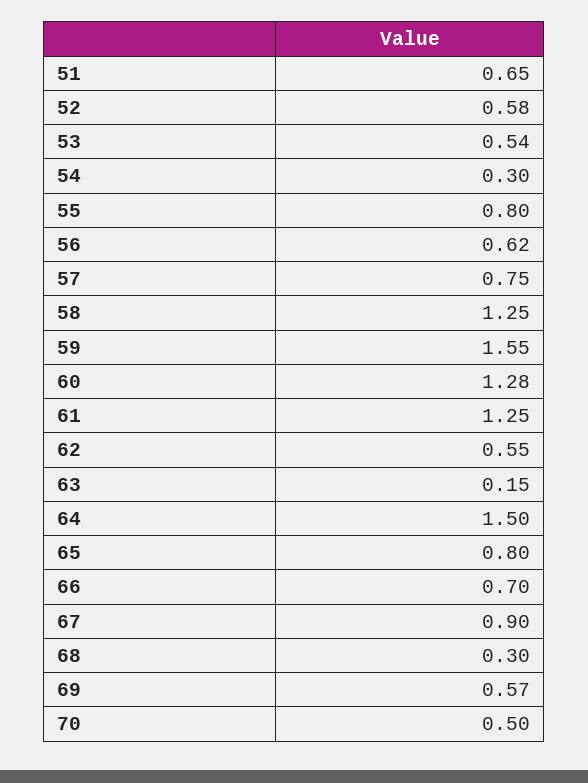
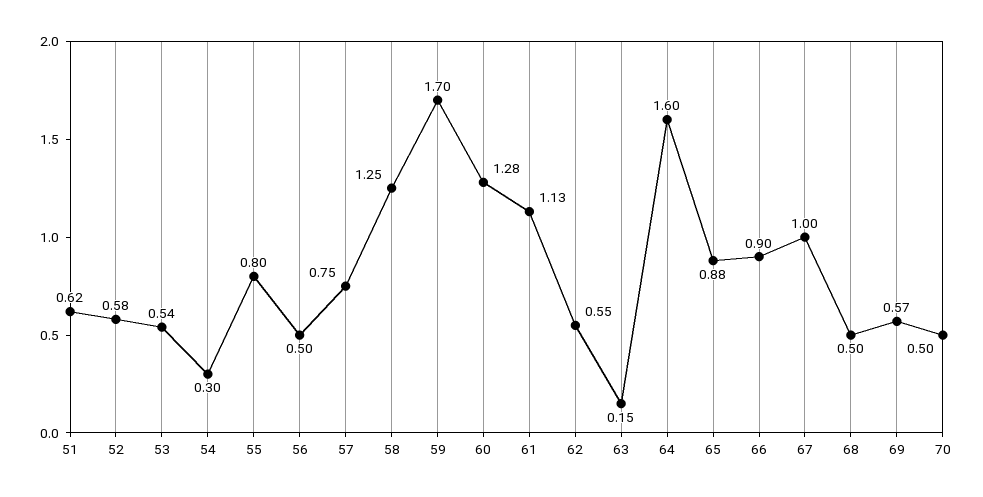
51: 0.65 -> 0.62
56: 0.62 -> 0.5
59: 1.55 -> 1.7
61: 1.25 -> 1.13
64: 1.5 -> 1.6
65: 0.8 -> 0.88
66: 0.7 -> 0.9
67: 0.9 -> 1
68: 0.3 -> 0.5

